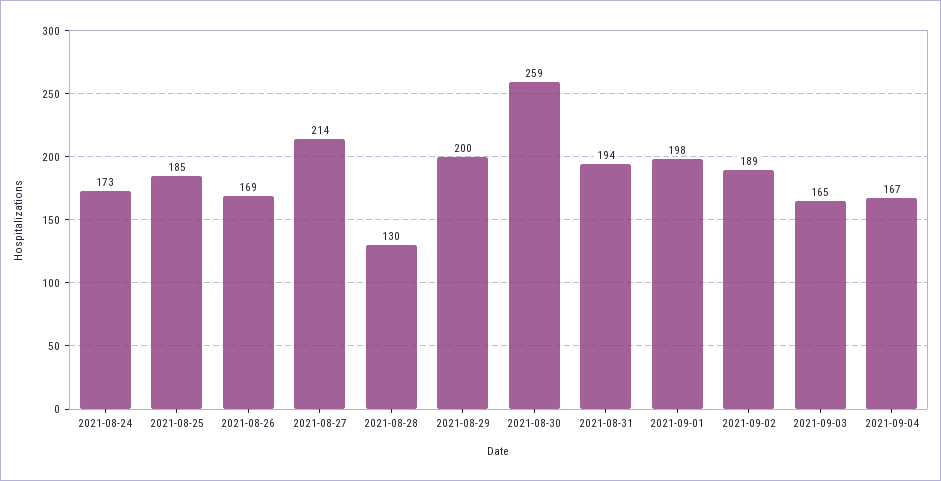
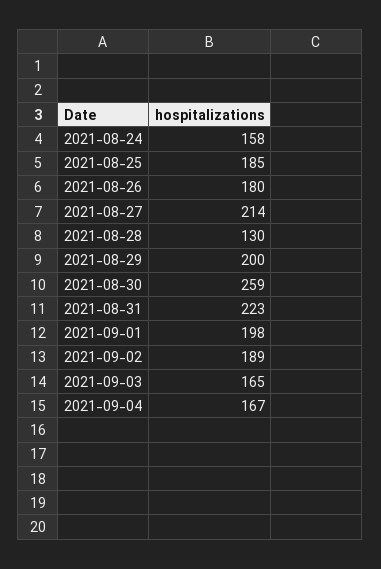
2021-08-24: 173 -> 158
2021-08-26: 169 -> 180
2021-08-31: 194 -> 223

